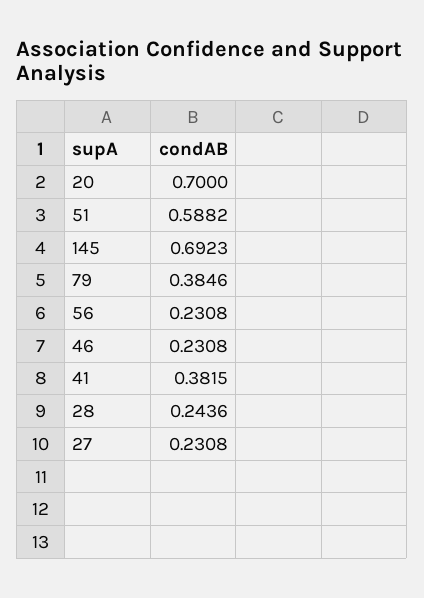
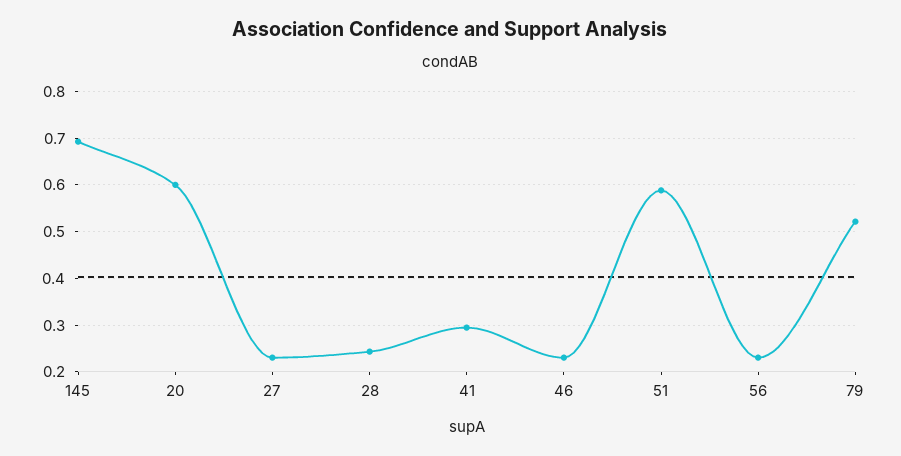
20: 0.7 -> 0.6
79: 0.3846 -> 0.52
41: 0.3815 -> 0.3

